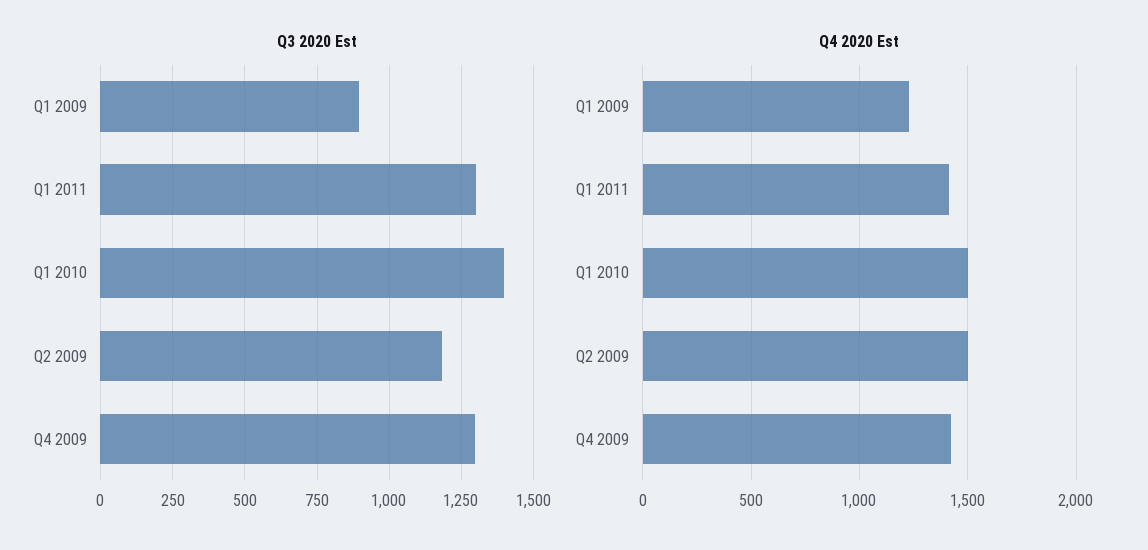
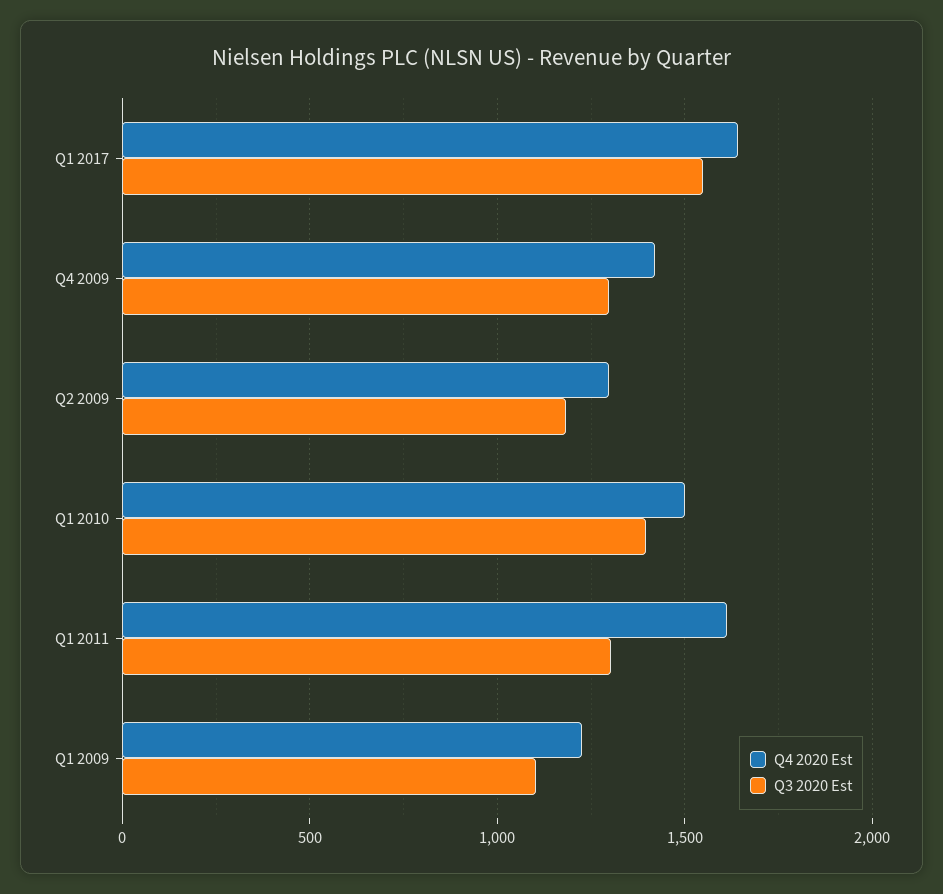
Q3 2020 Est, Q1 2009: 900 -> 1100
Q4 2020 Est, Q1 2011: 1400 -> 1600
Q4 2020 Est, Q2 2009: 1500 -> 1300
Q4 2020 Est, Q1 2017: none -> 1650
Q3 2020 Est, Q1 2017: none -> 1550

